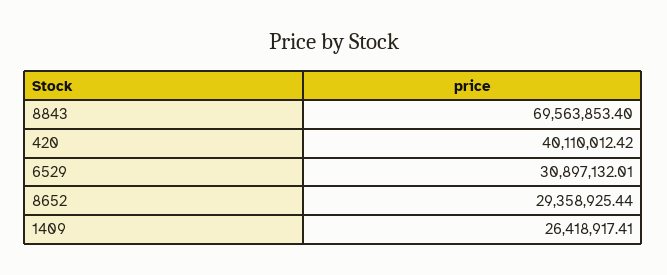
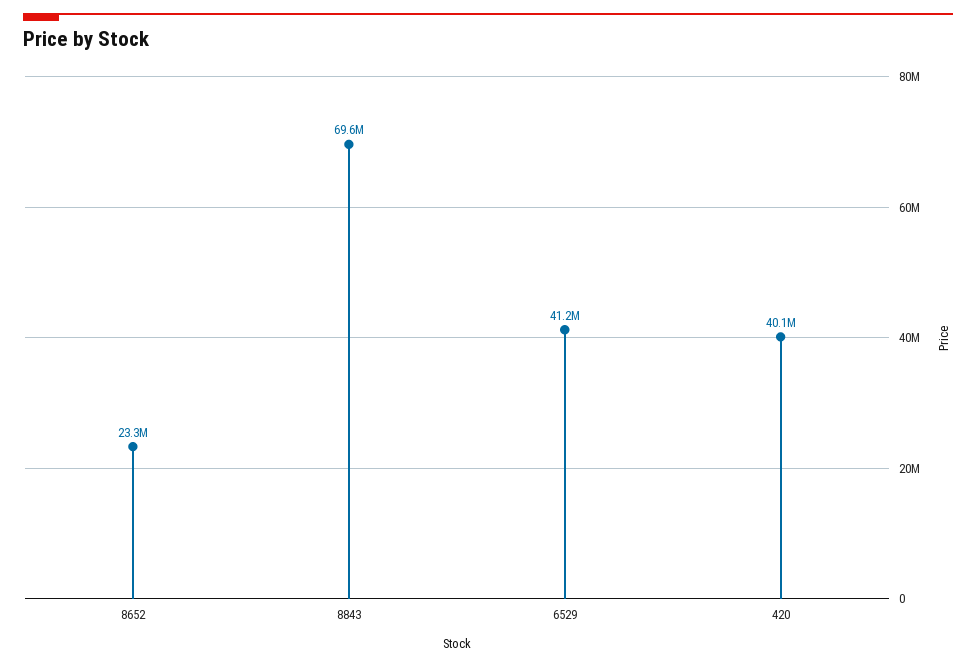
6529: 30897132.01 -> 41200000
8652: 29358925.44 -> 23300000
1409: 26418917.41 -> none

